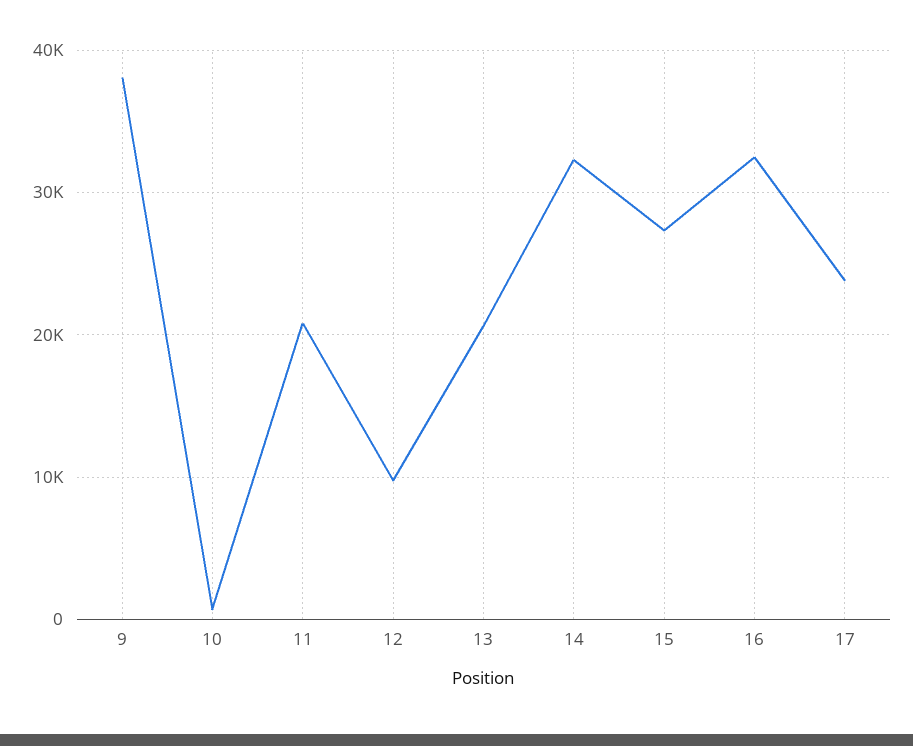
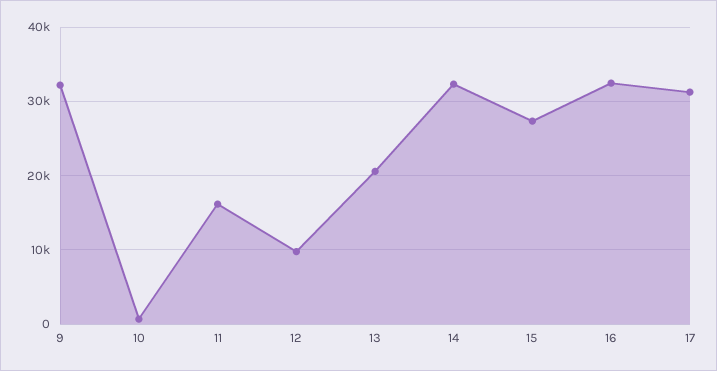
9: 38000 -> 32000
11: 21000 -> 16000
17: 24000 -> 31000

